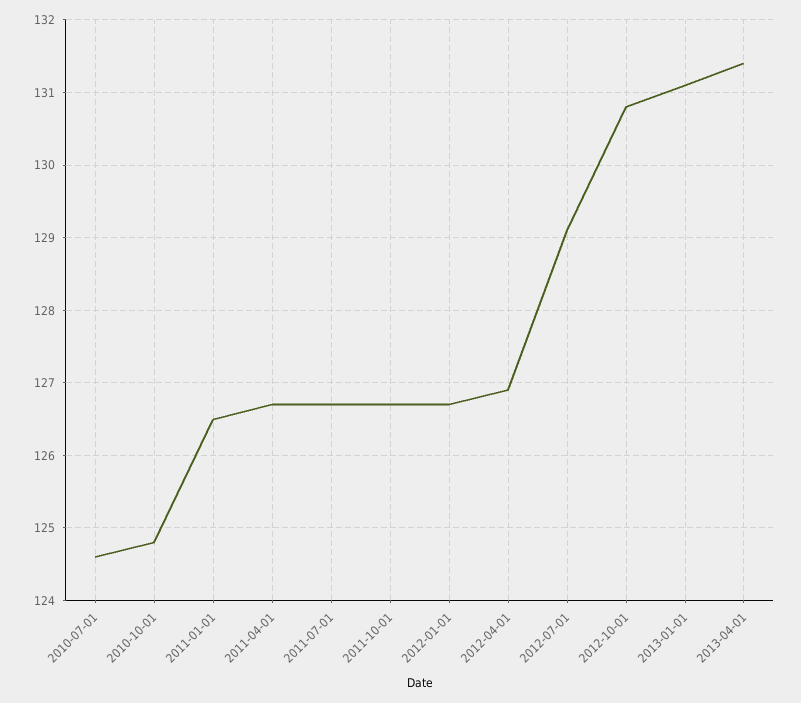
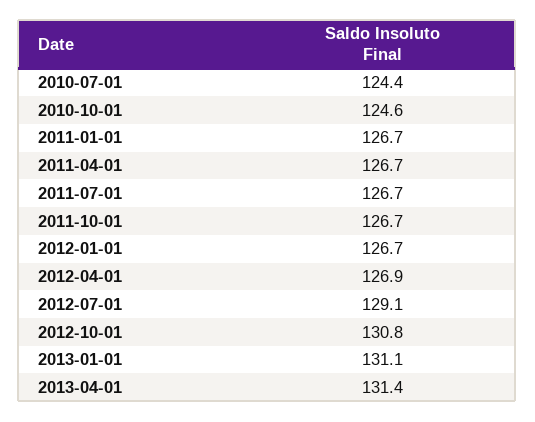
2010-07-01: 124.6 -> 124.4
2010-10-01: 124.8 -> 124.6
2011-01-01: 126.5 -> 126.7

